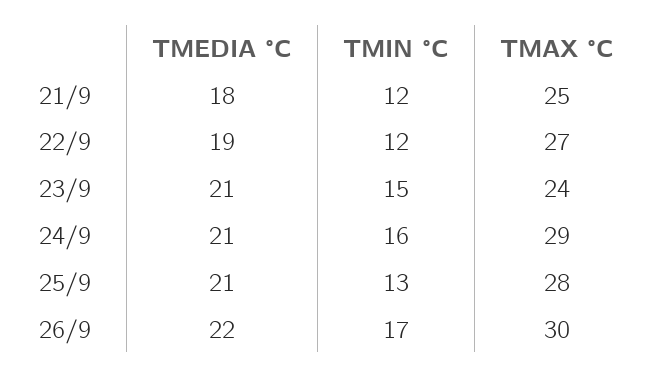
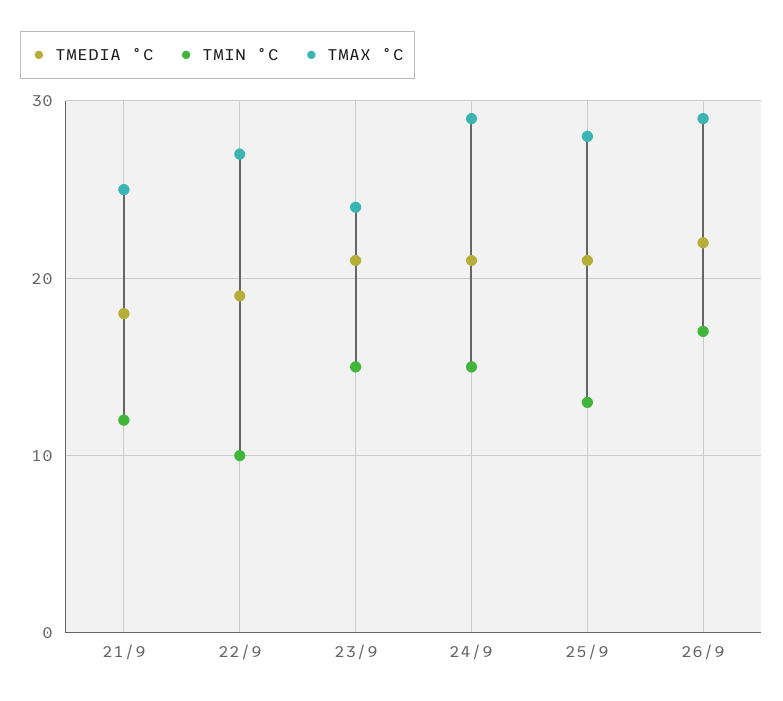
TMIN °C, 22/9: 12 -> 10
TMIN °C, 24/9: 16 -> 15
TMAX °C, 26/9: 30 -> 29

